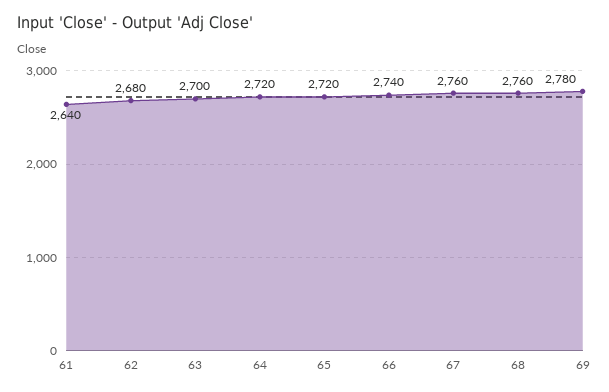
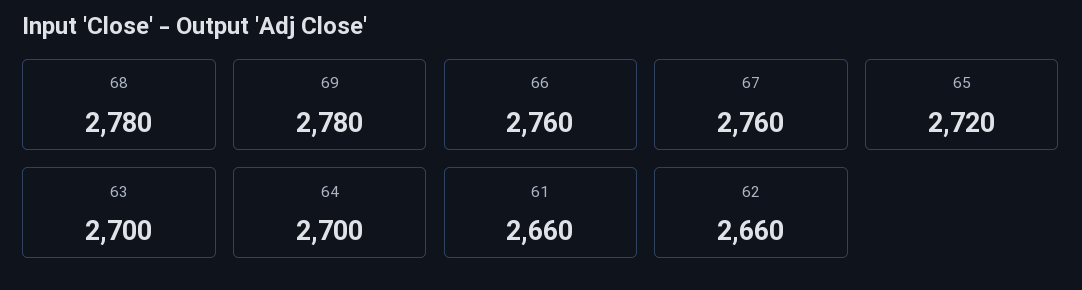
61: 2640 -> 2660
62: 2680 -> 2660
64: 2720 -> 2700
66: 2740 -> 2760
68: 2760 -> 2780

